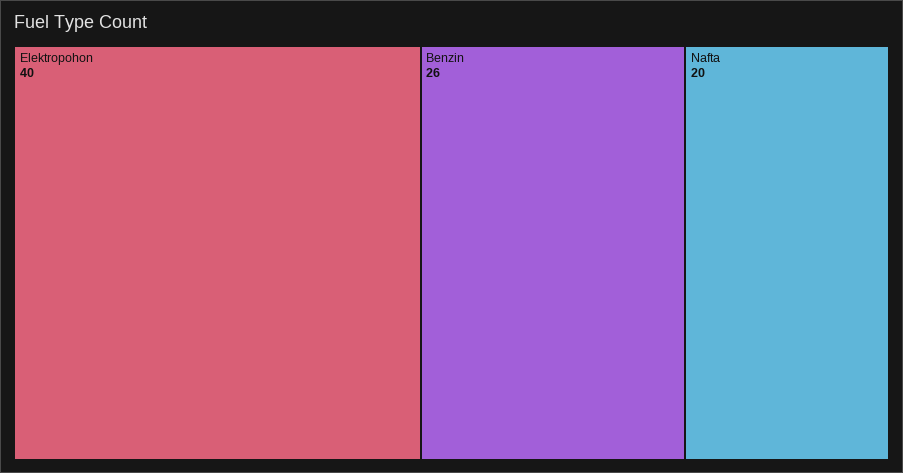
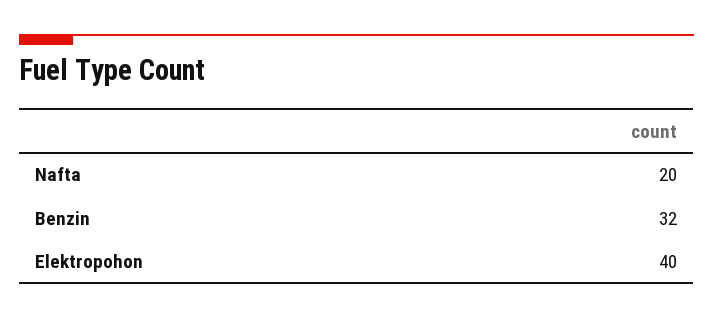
Benzin: 26 -> 32

